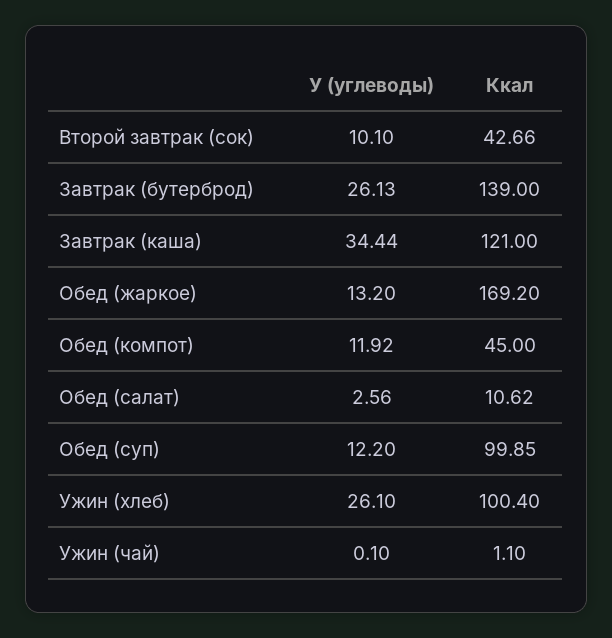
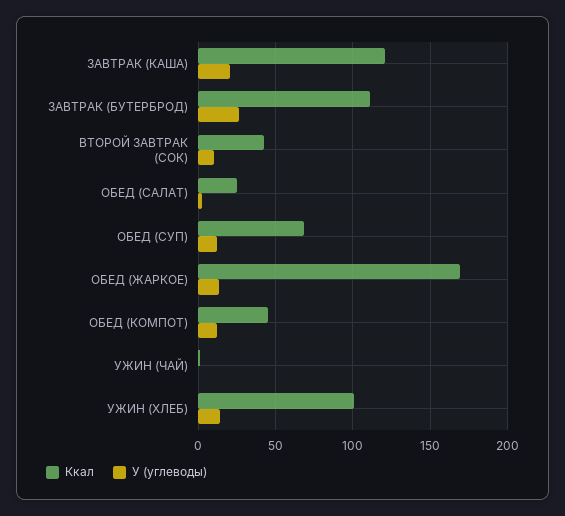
Ккал, Завтрак (бутерброд): 139 -> 110
У (углеводы), Завтрак (каша): 34.44 -> 20
Ккал, Обед (салат): 10.62 -> 25
Ккал, Обед (суп): 99.85 -> 70
У (углеводы), Ужин (хлеб): 26.1 -> 15

